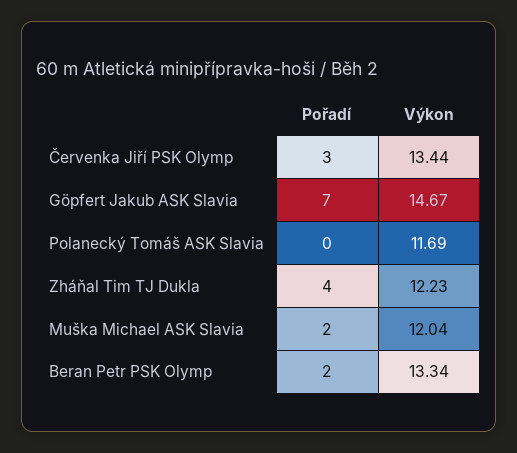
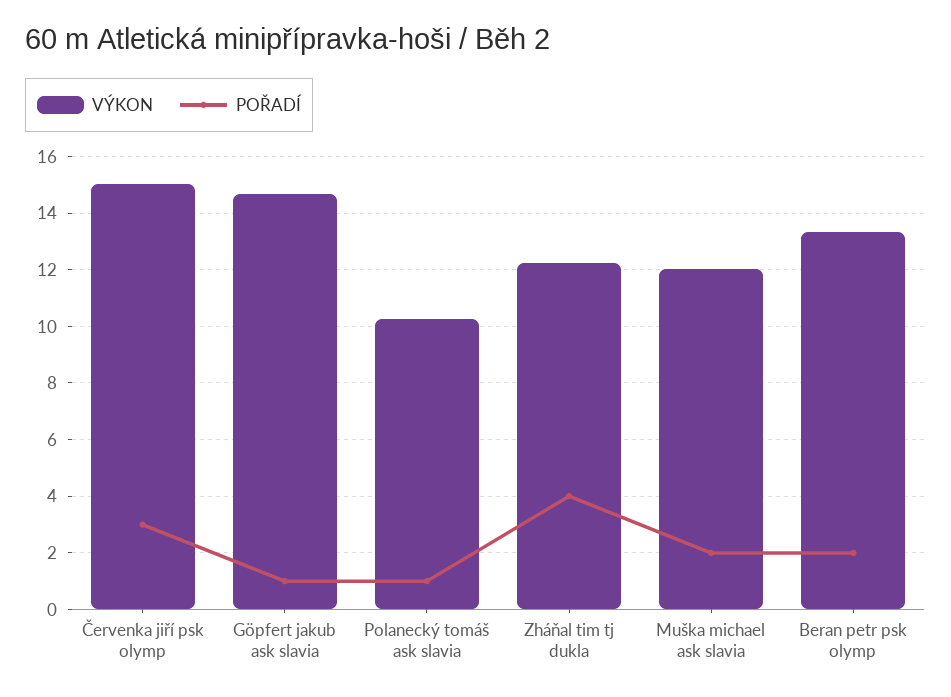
Výkon, Červenka Jiří PSK Olymp: 13.44 -> 15
Pořadí, Göpfert Jakub ASK Slavia: 7 -> 1
Pořadí, Polanecký Tomáš ASK Slavia: 0 -> 1
Výkon, Polanecký Tomáš ASK Slavia: 11.69 -> 10.25

